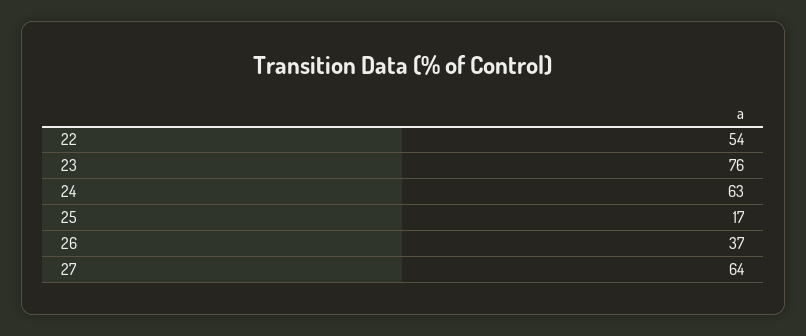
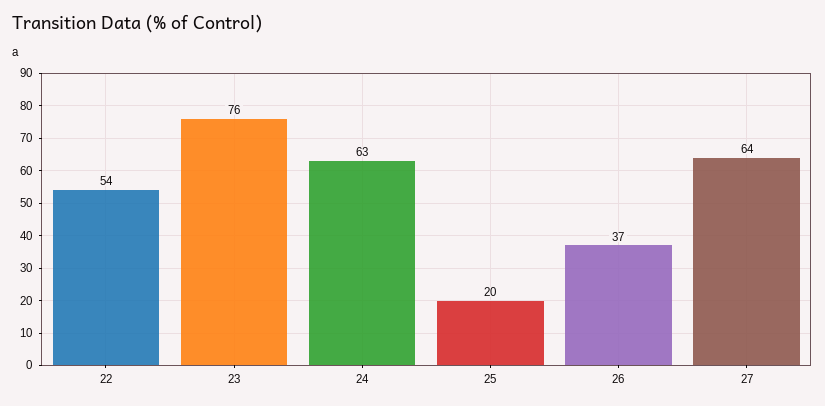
25: 17 -> 20

